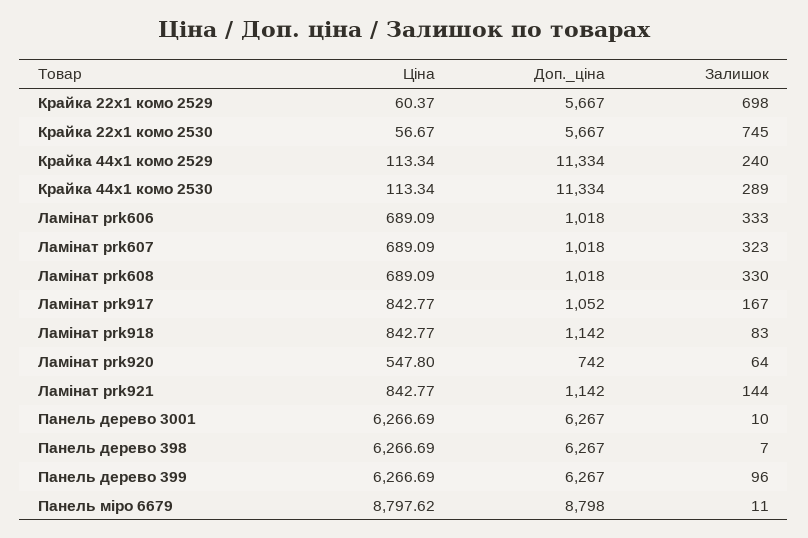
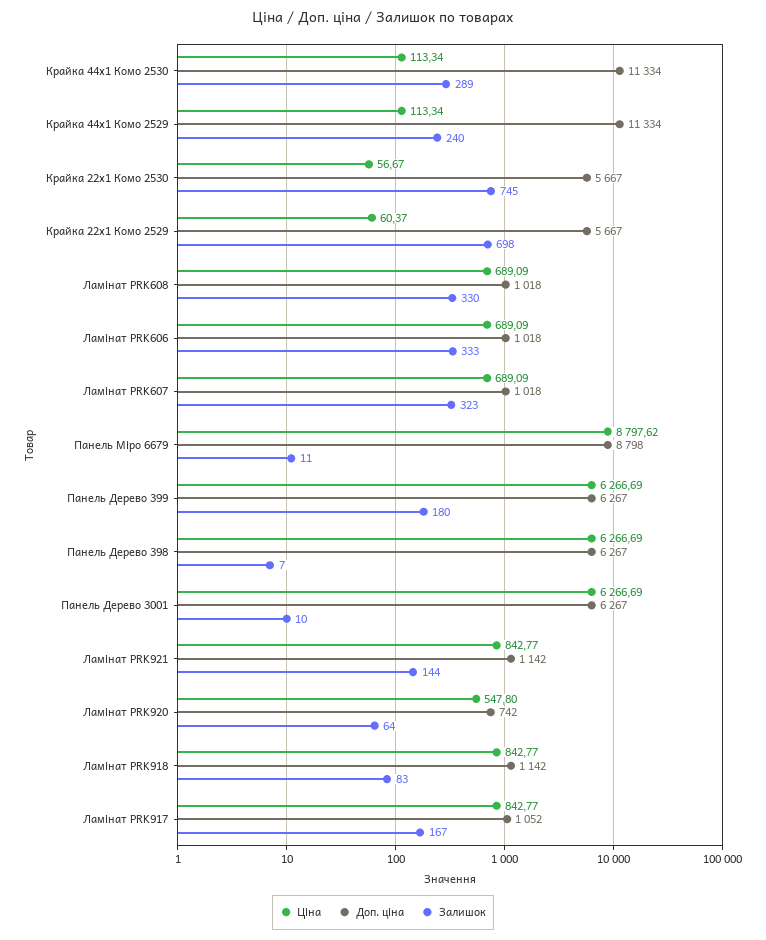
Залишок, Панель дерево 399: 96 -> 180

